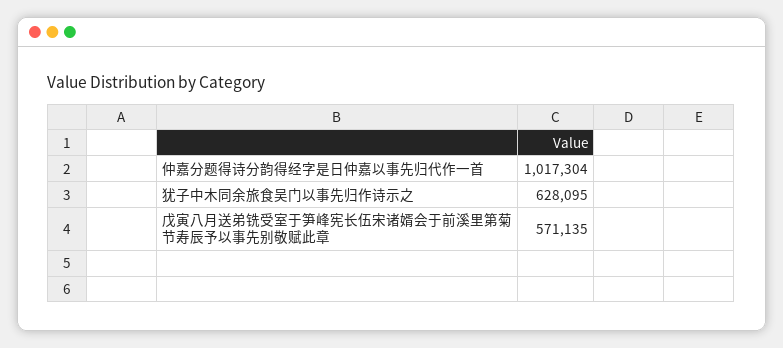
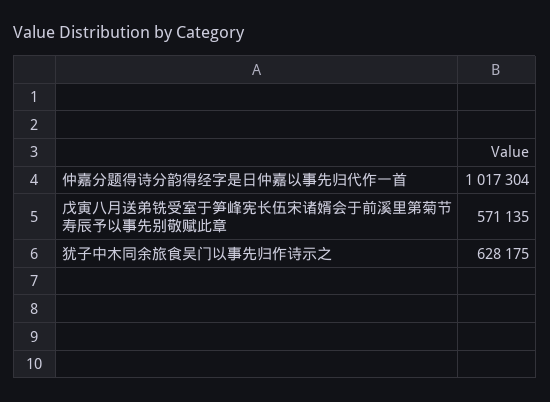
犹子中木同余旅食吴门以事先归作诗示之: 628095 -> 628175

